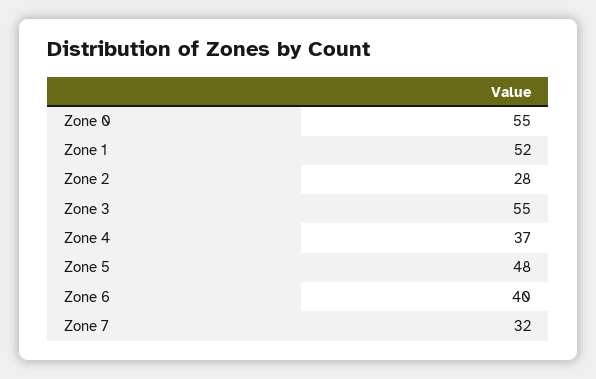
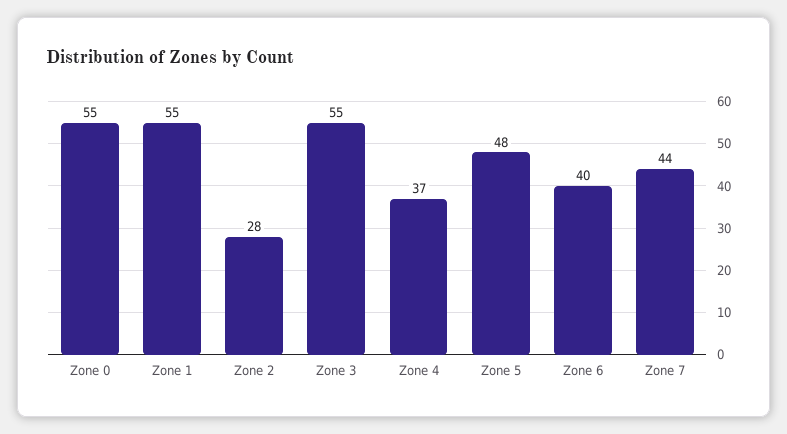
Zone 1: 52 -> 55
Zone 7: 32 -> 44

